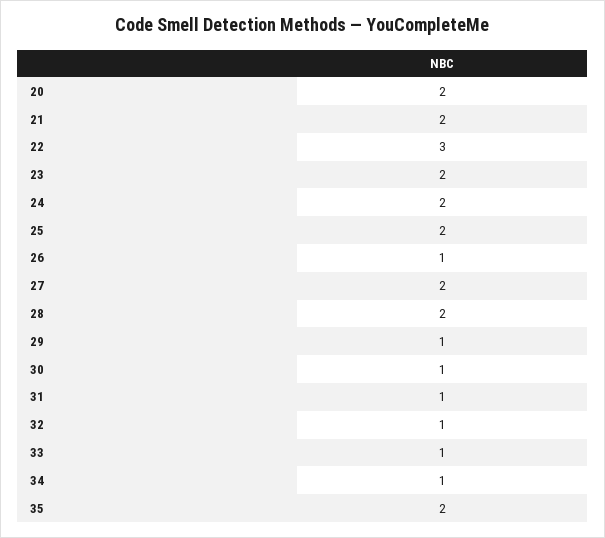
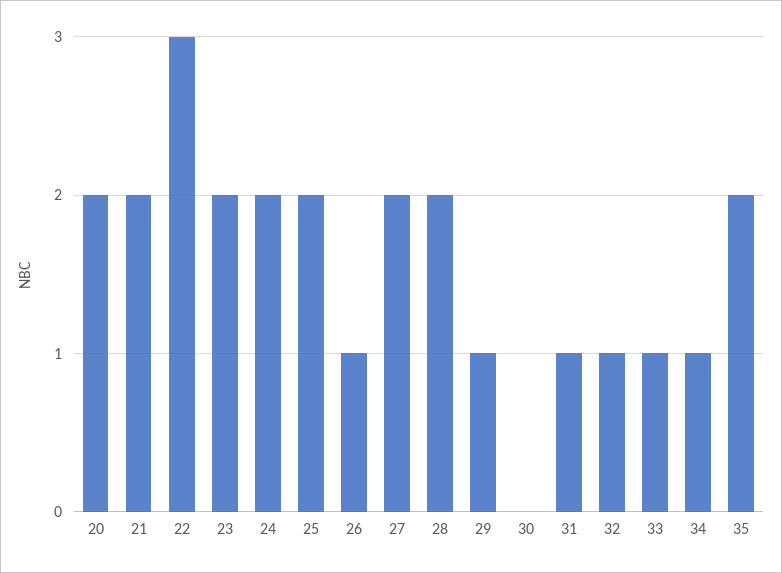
30: 1 -> 0

